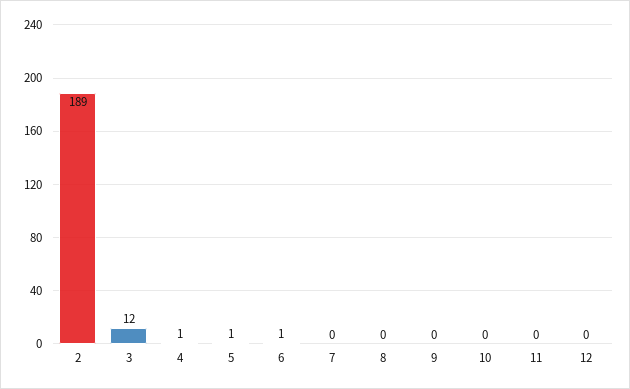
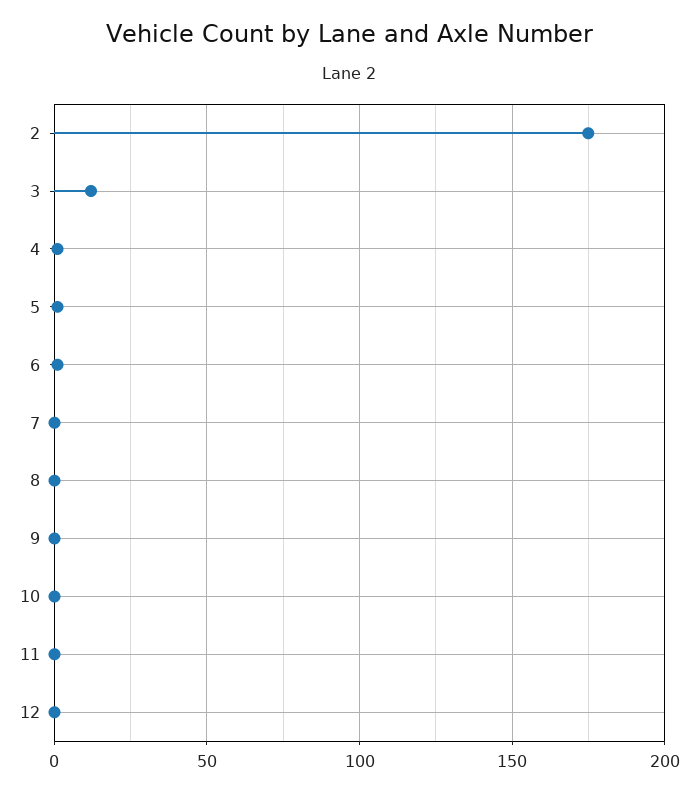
2: 189 -> 175

